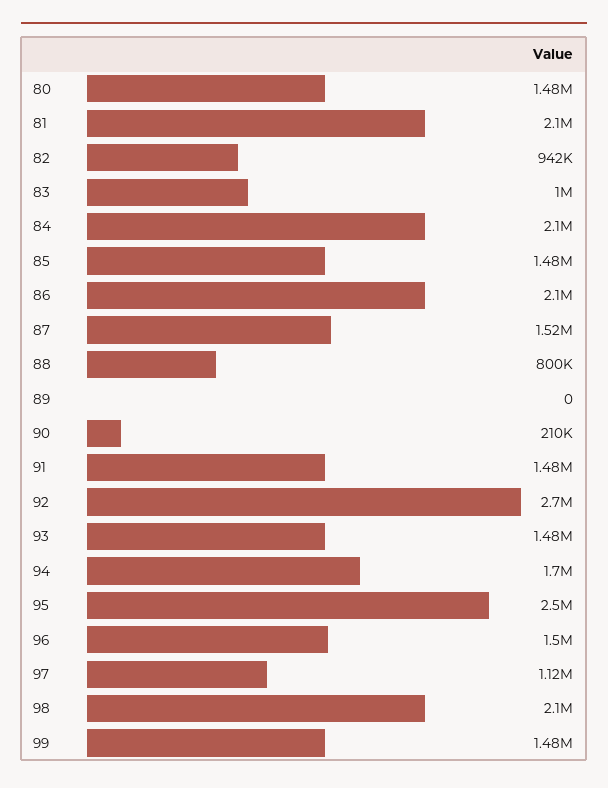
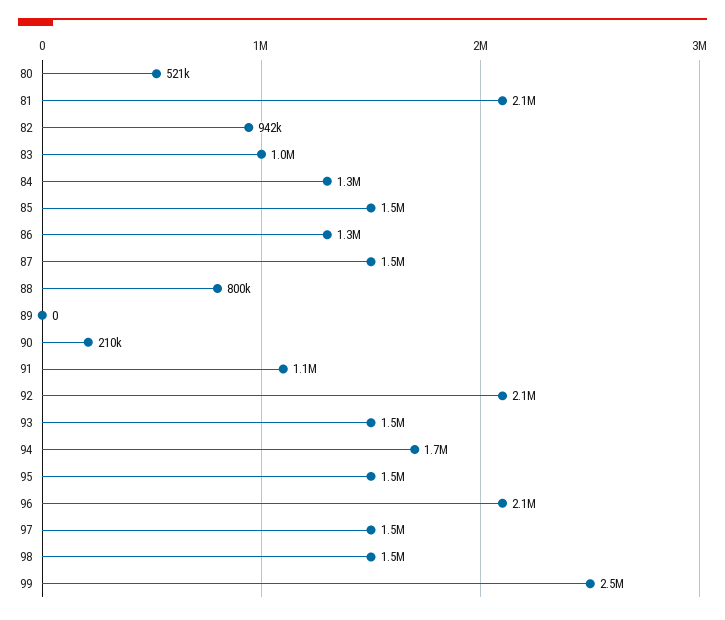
80: 1480000 -> 521000
84: 2100000 -> 1300000
86: 2100000 -> 1300000
91: 1480000 -> 1100000
92: 2700000 -> 2100000
95: 2500000 -> 1500000
96: 1500000 -> 2100000
97: 1120000 -> 1500000
98: 2100000 -> 1500000
99: 1480000 -> 2500000

